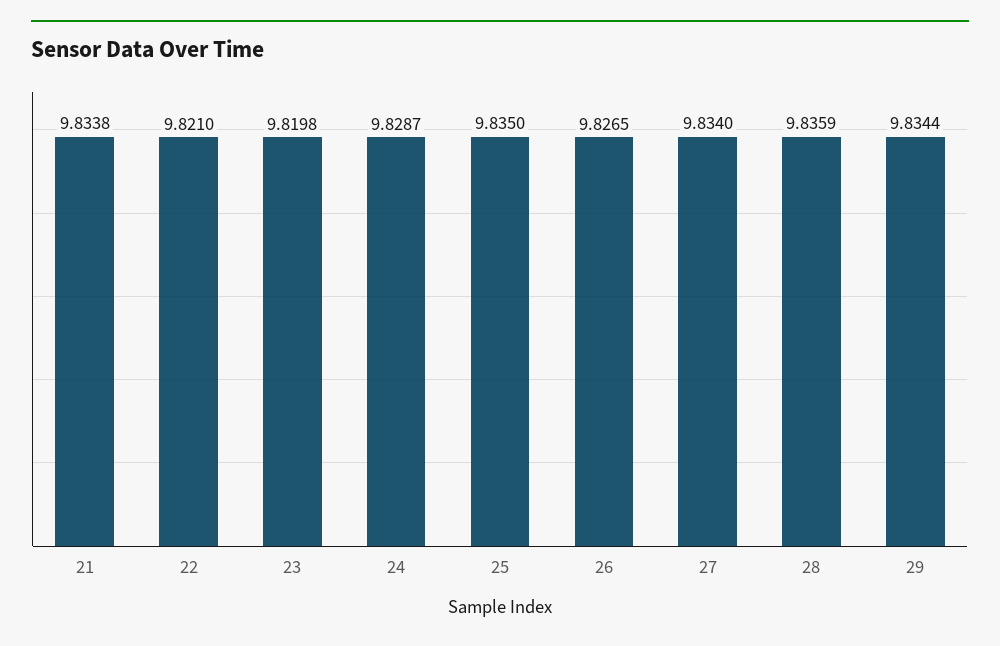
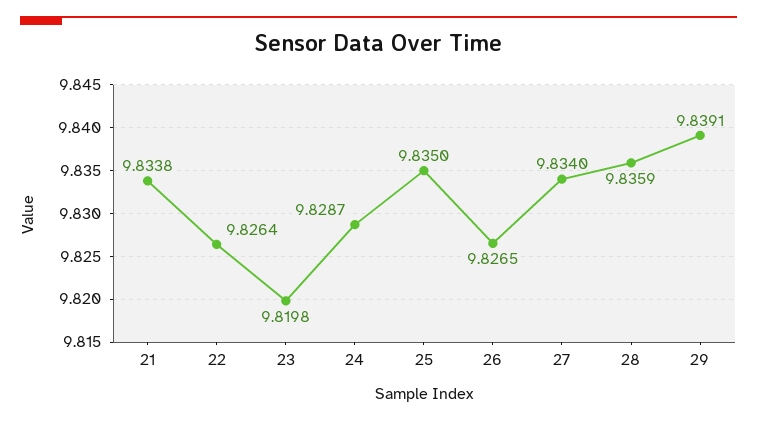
22: 9.821 -> 9.8264
29: 9.8344 -> 9.8391

